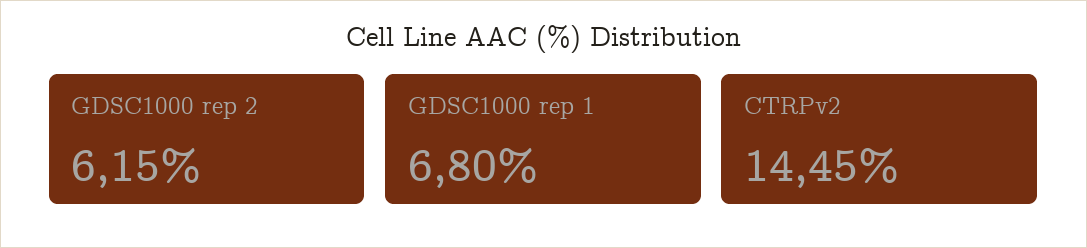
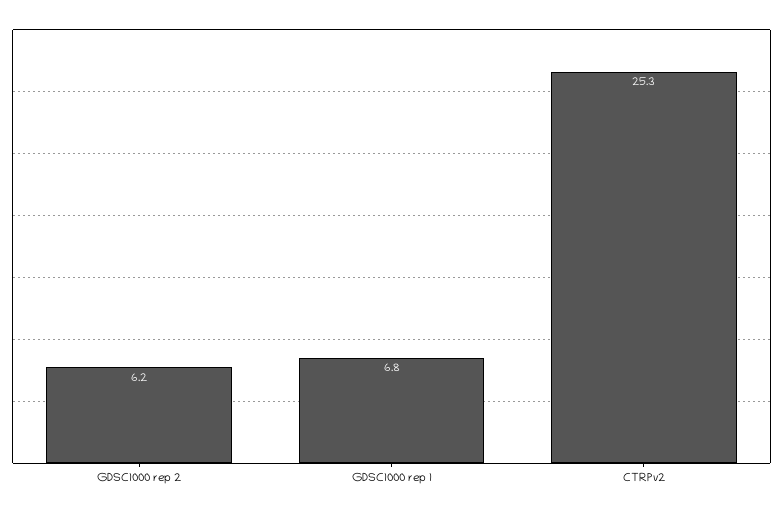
CTRPv2: 14.45 -> 25.3

